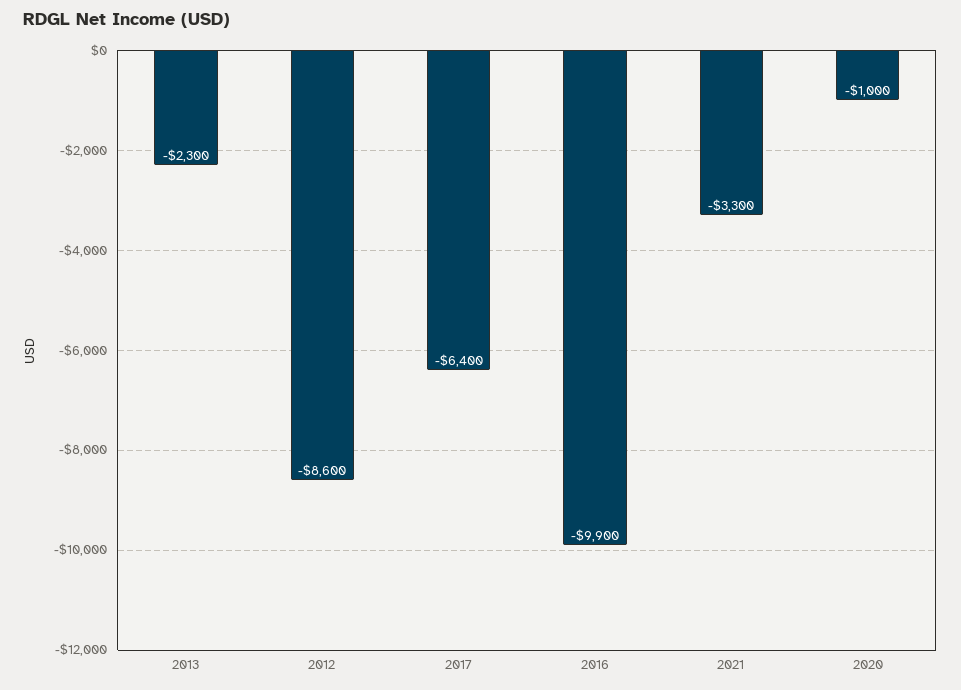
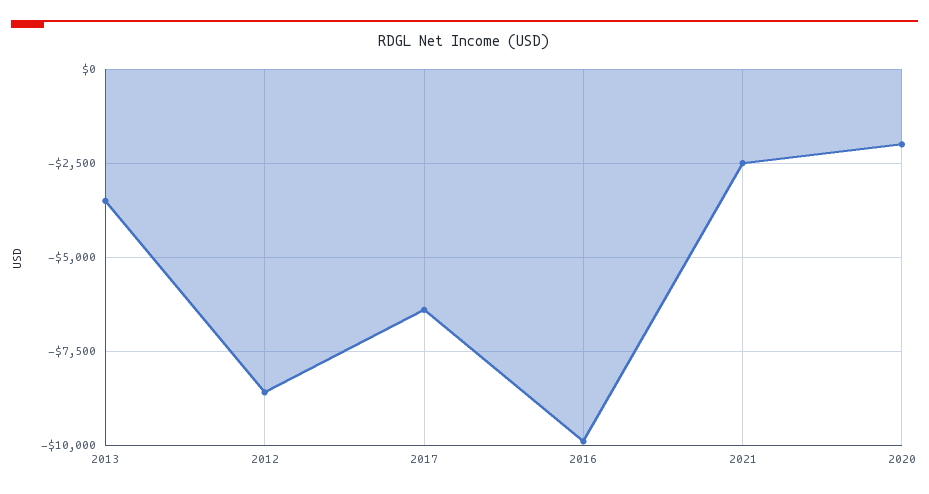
2013: -2300 -> -3500
2021: -3300 -> -2500
2020: -1000 -> -2000

